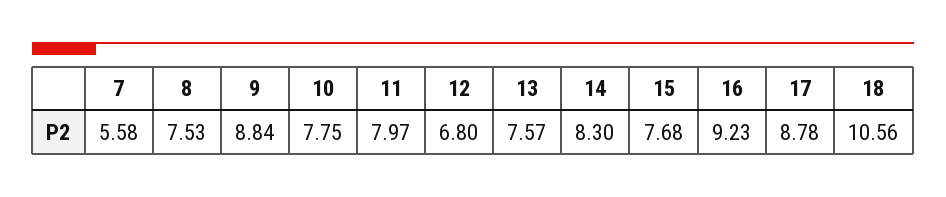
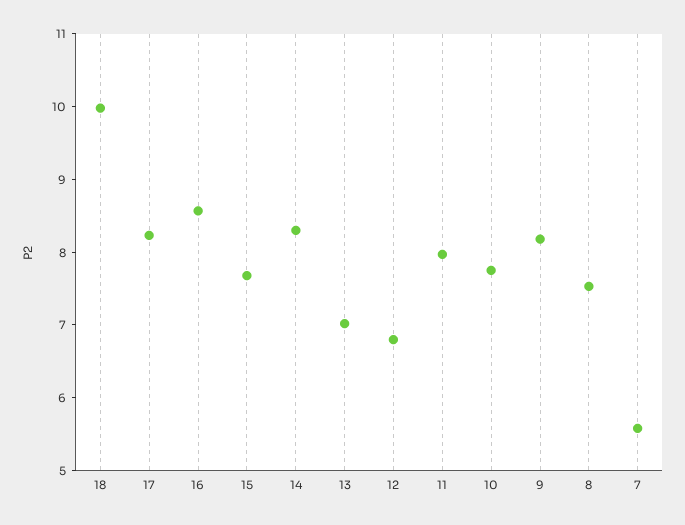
9: 8.84 -> 8.2
13: 7.57 -> 7
16: 9.23 -> 8.6
17: 8.78 -> 8.2
18: 10.56 -> 10

